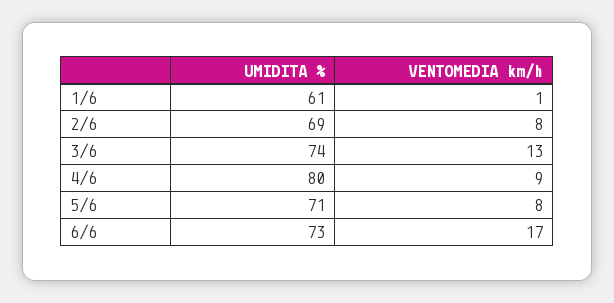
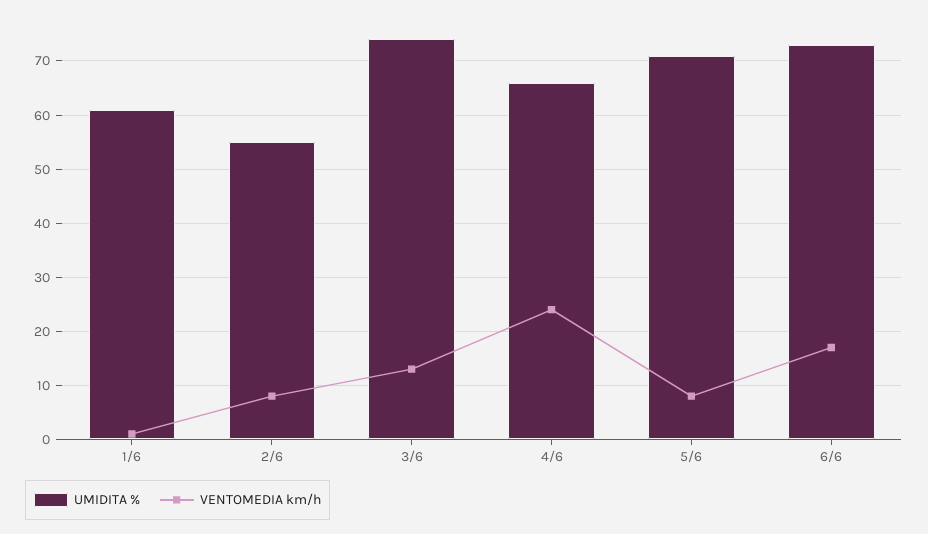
UMIDITA %, 2/6: 69 -> 55
UMIDITA %, 4/6: 80 -> 65
VENTOMEDIA km/h, 4/6: 9 -> 25

